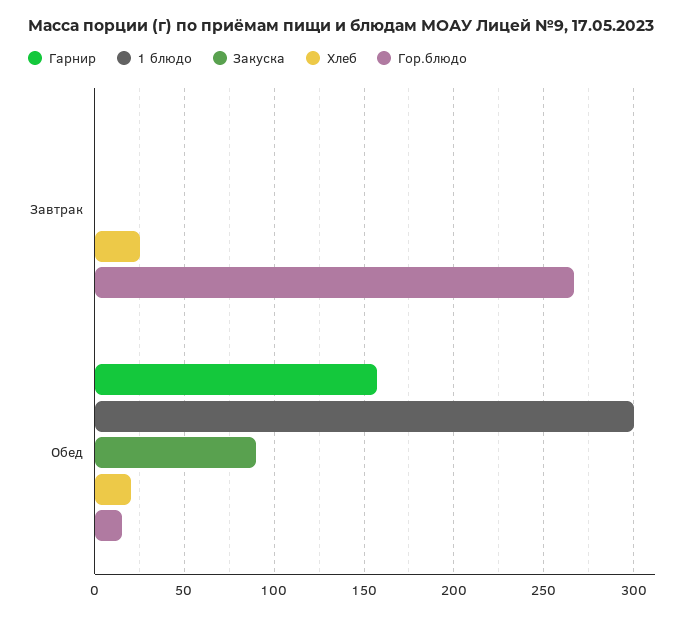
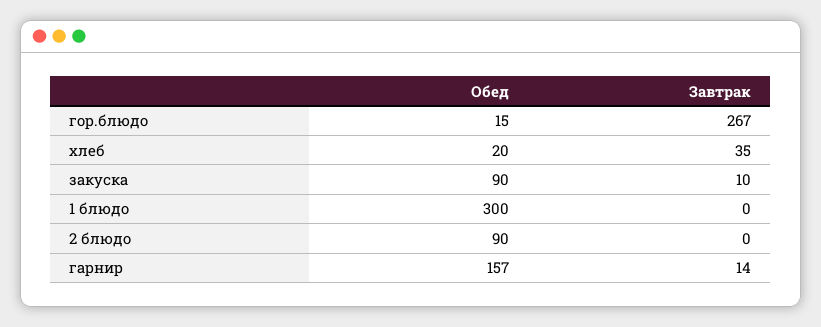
Гарнир, Завтрак: 0 -> 14
Закуска, Завтрак: 0 -> 10
Хлеб, Завтрак: 25 -> 35
2 блюдо, Обед: none -> 90
2 блюдо, Завтрак: none -> 0

